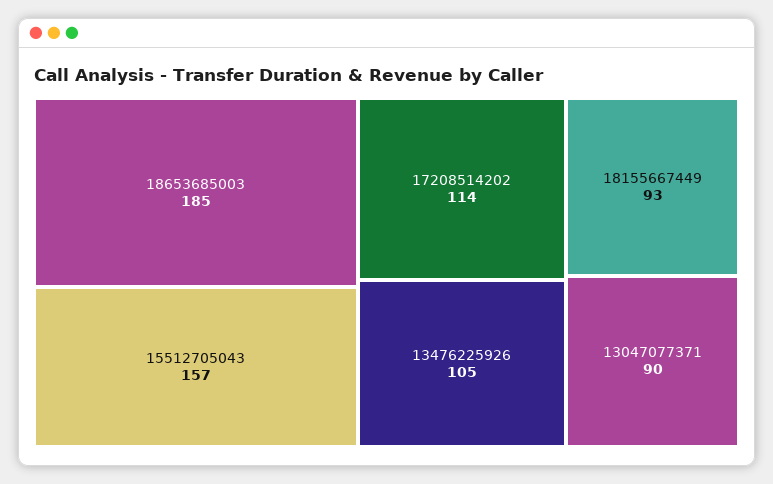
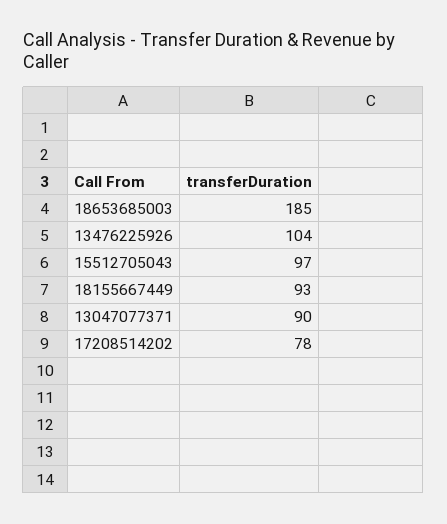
15512705043: 157 -> 97
17208514202: 114 -> 78
13476225926: 105 -> 104

